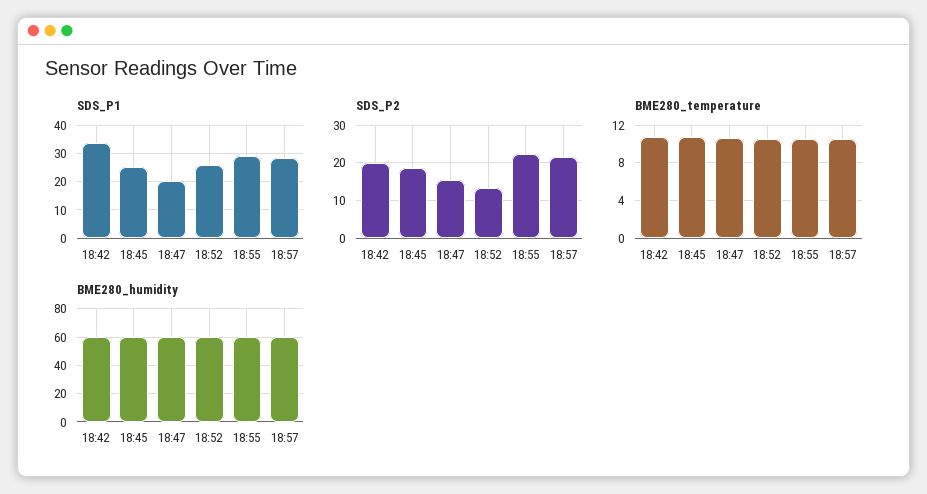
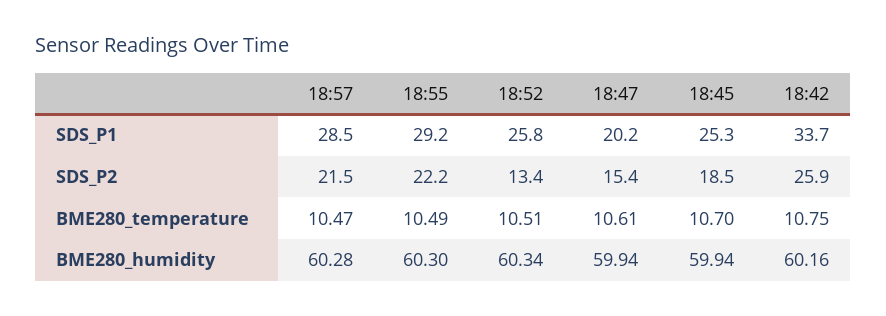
SDS_P2, 18:42: 20 -> 25.9

